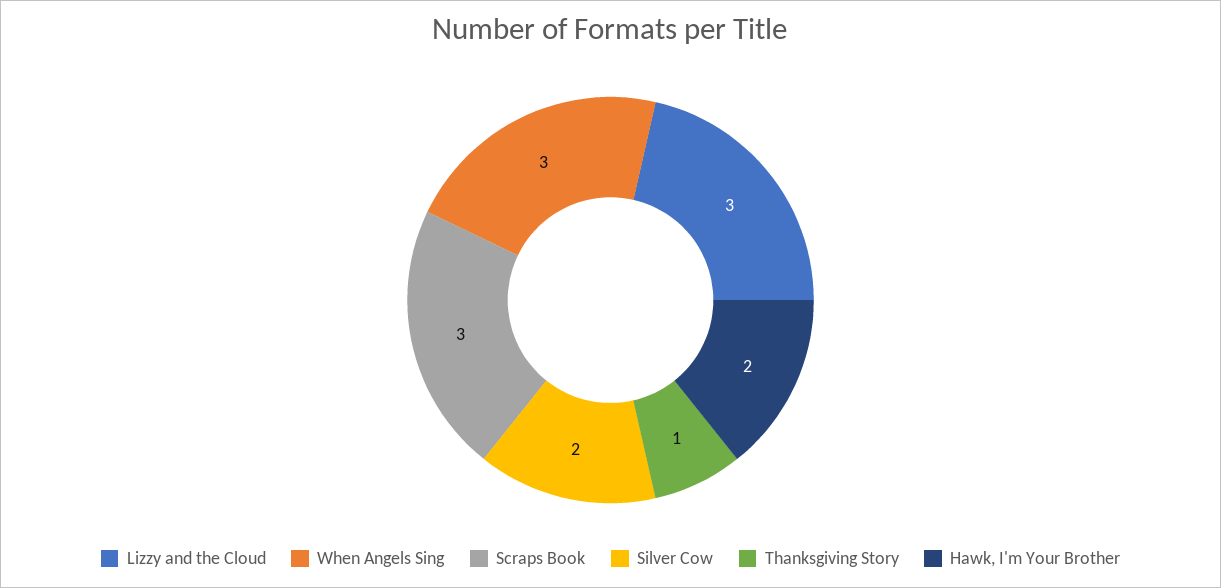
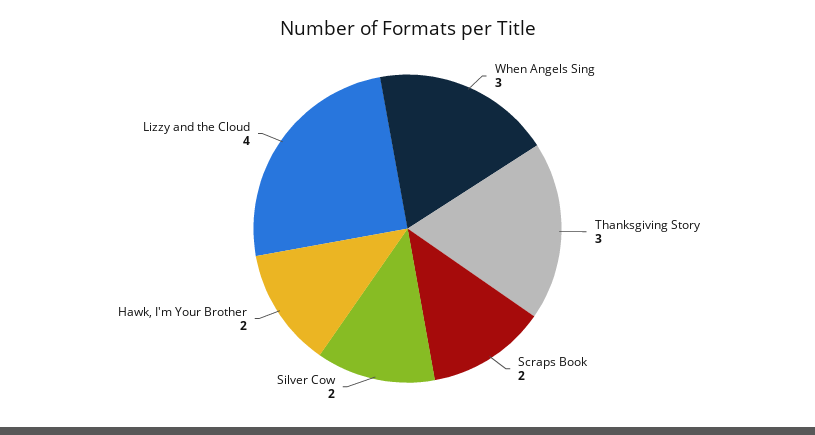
Lizzy and the Cloud: 3 -> 4
Scraps Book: 3 -> 2
Thanksgiving Story: 1 -> 3

